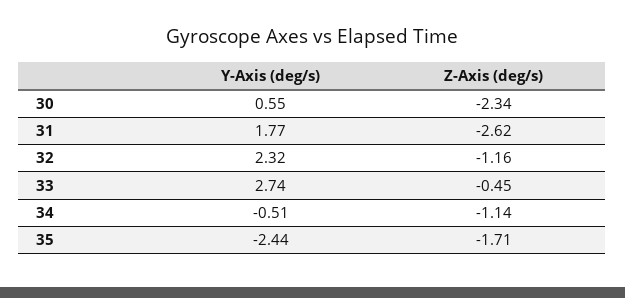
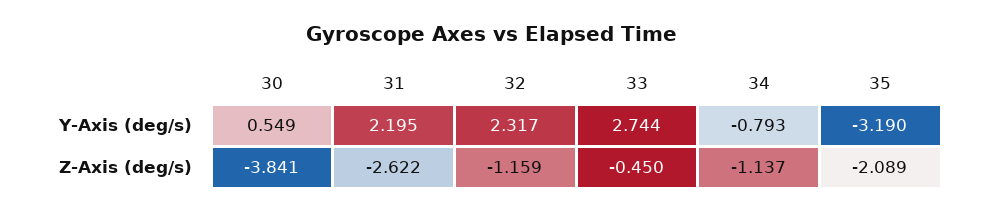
Z-Axis (deg/s), 30: -2.34 -> -3.841
Y-Axis (deg/s), 31: 1.77 -> 2.195
Y-Axis (deg/s), 34: -0.51 -> -0.793
Y-Axis (deg/s), 35: -2.44 -> -3.19
Z-Axis (deg/s), 35: -1.71 -> -2.089

